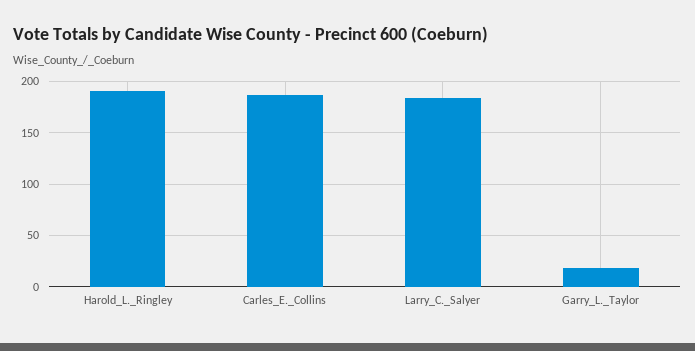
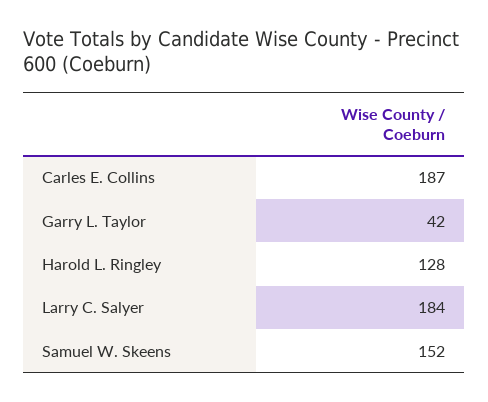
Harold_L._Ringley: 190 -> 128
Garry_L._Taylor: 20 -> 42
Samuel W. Skeens: none -> 152

